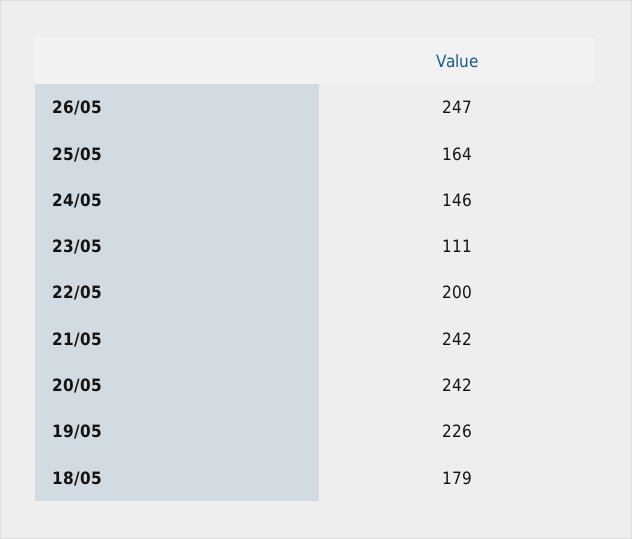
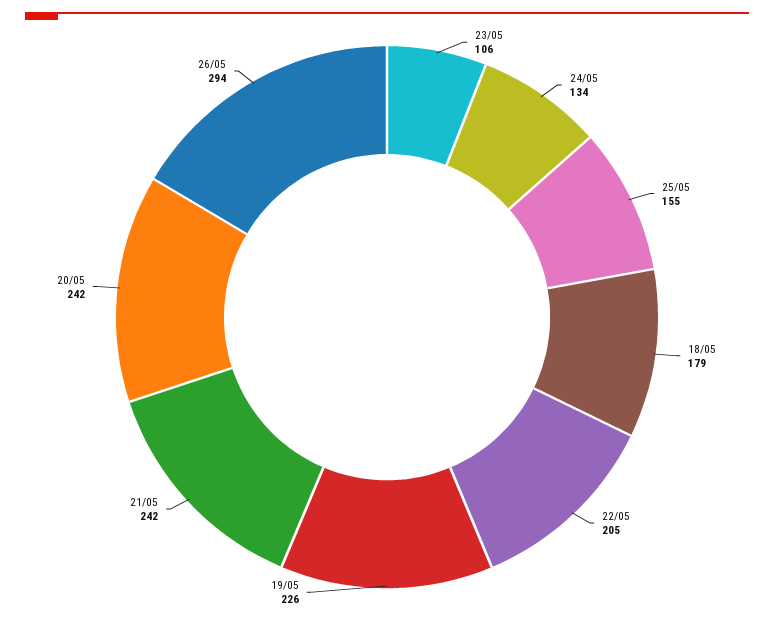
26/05: 247 -> 294
25/05: 164 -> 155
24/05: 146 -> 134
23/05: 111 -> 106
22/05: 200 -> 205

